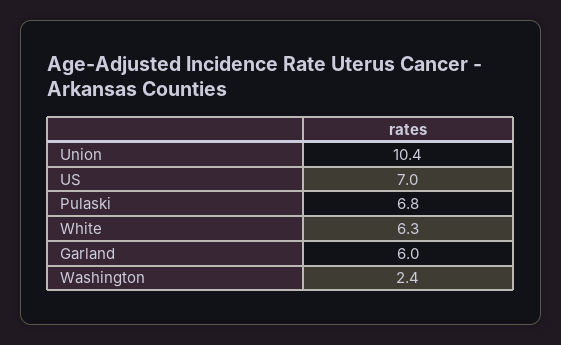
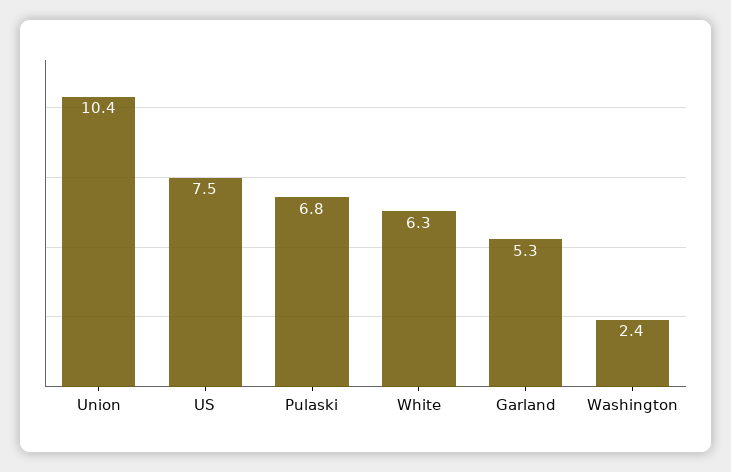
US: 7 -> 7.5
Garland: 6 -> 5.3

